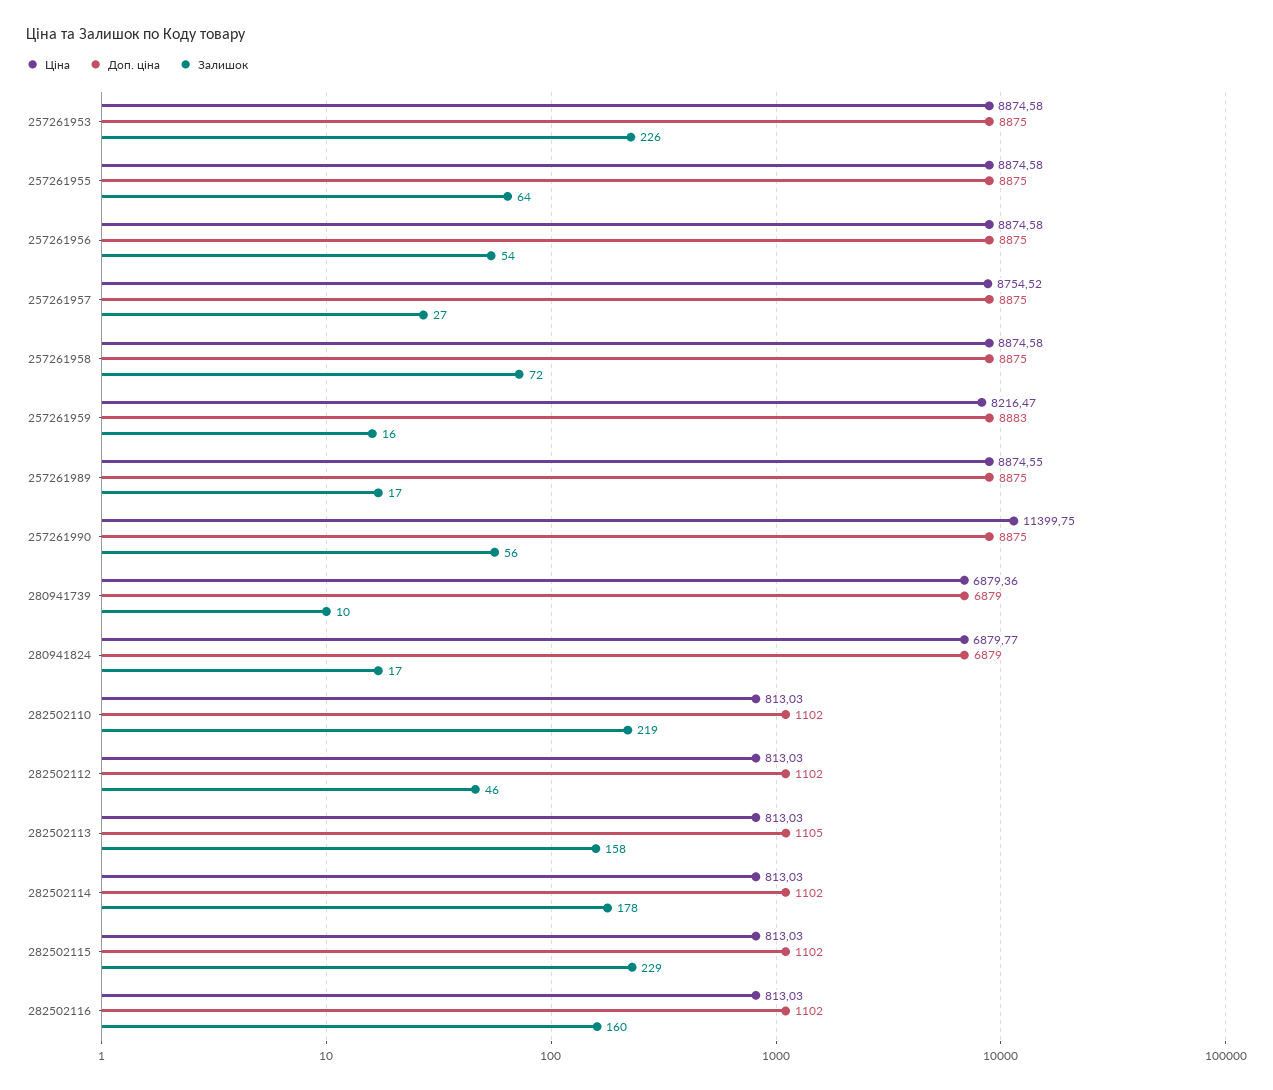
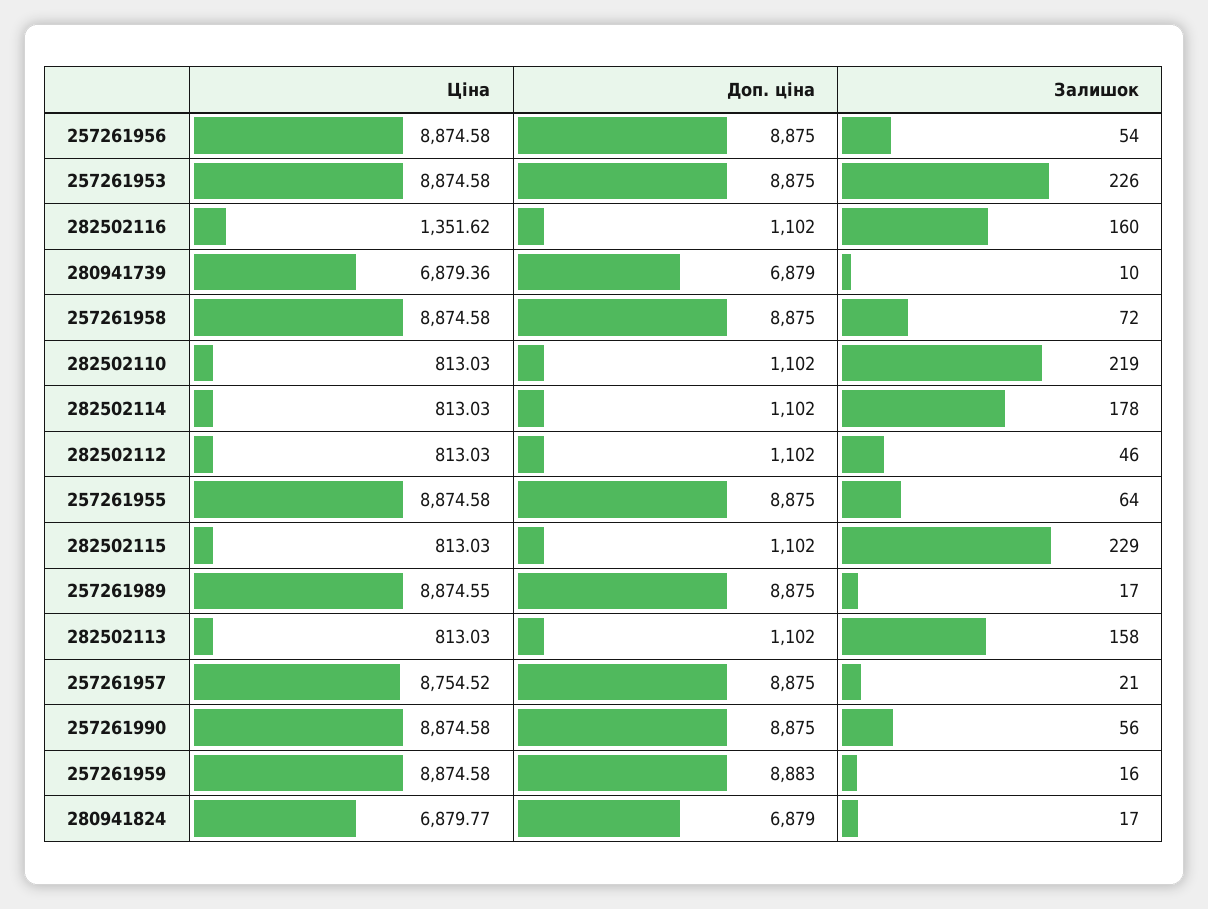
Залишок, 257261957: 27 -> 21
Ціна, 257261959: 8216.47 -> 8874.58
Ціна, 257261990: 11399.75 -> 8874.58
Доп. ціна, 282502113: 1105 -> 1102
Ціна, 282502116: 813.03 -> 1351.62

